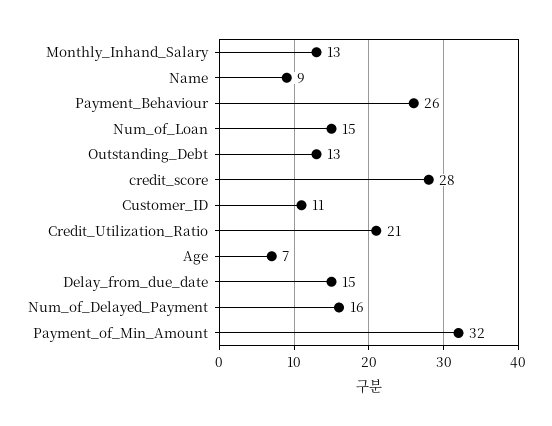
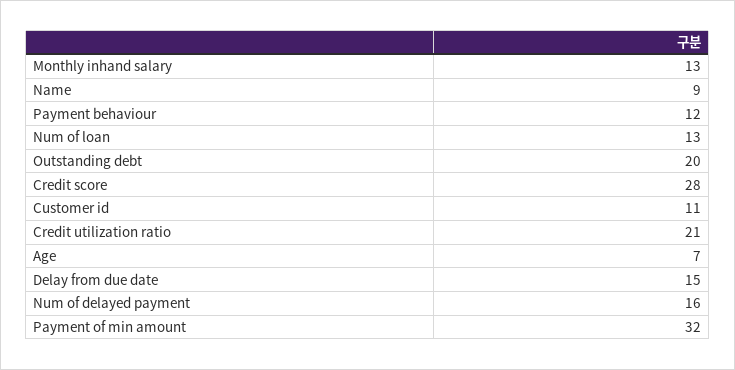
Payment_Behaviour: 26 -> 12
Num_of_Loan: 15 -> 13
Outstanding_Debt: 13 -> 20

